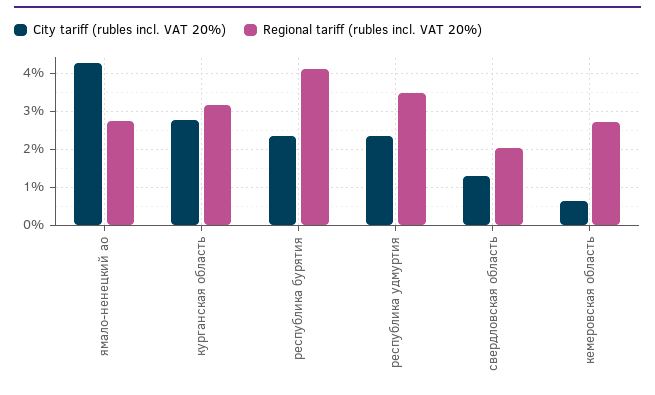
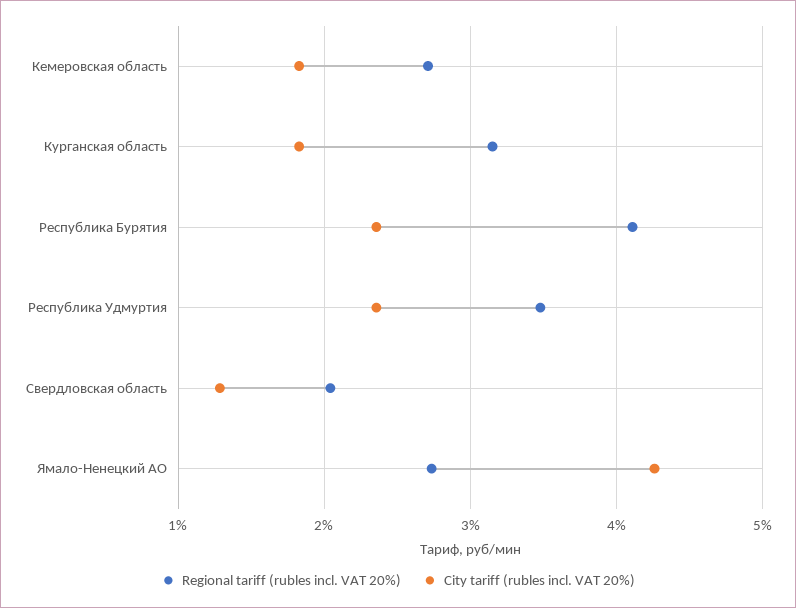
City tariff (rubles incl. VAT 20%), курганская область: 2.8 -> 1.8
City tariff (rubles incl. VAT 20%), кемеровская область: 0.6 -> 1.8

